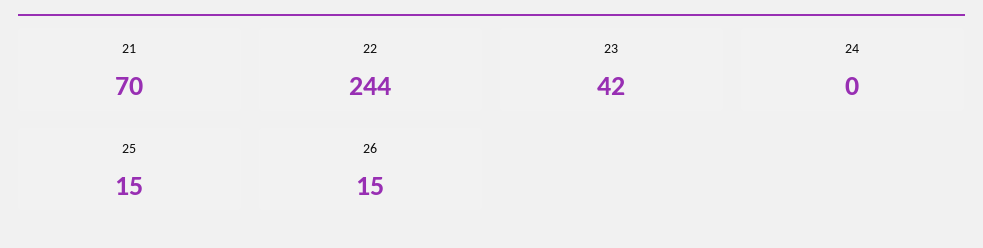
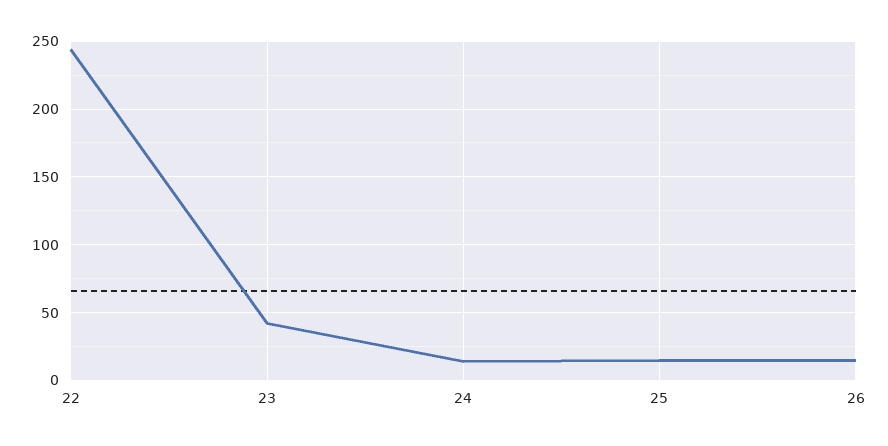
21: 70 -> none
24: 0 -> 15

